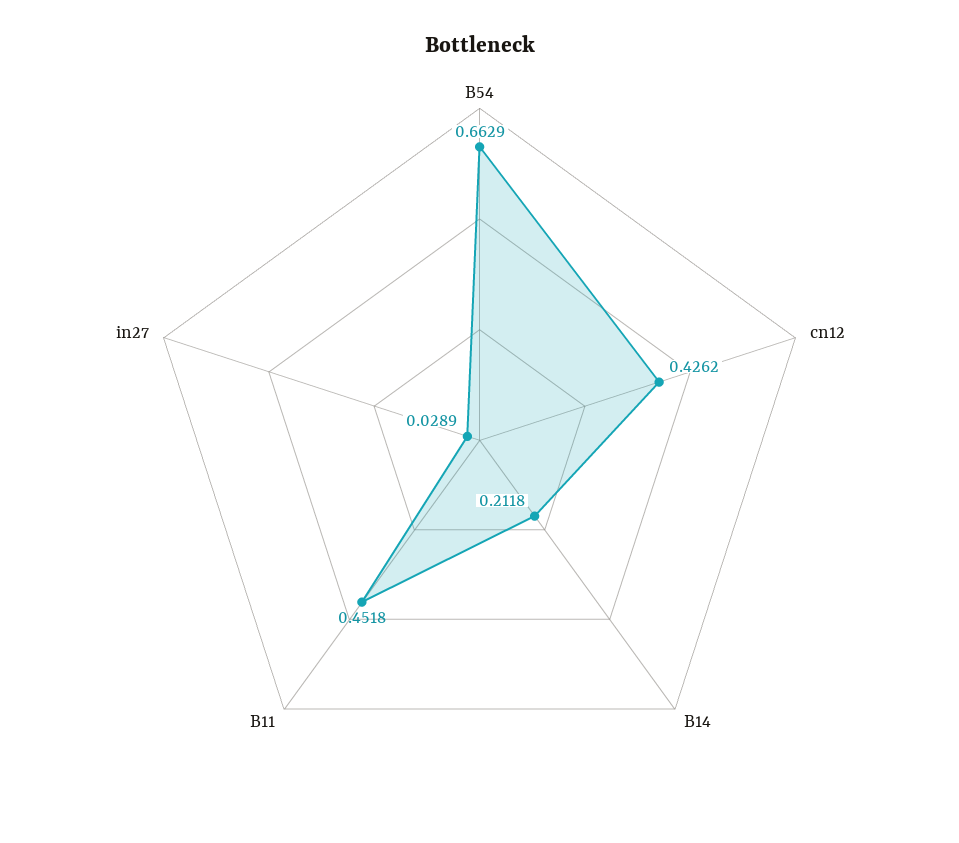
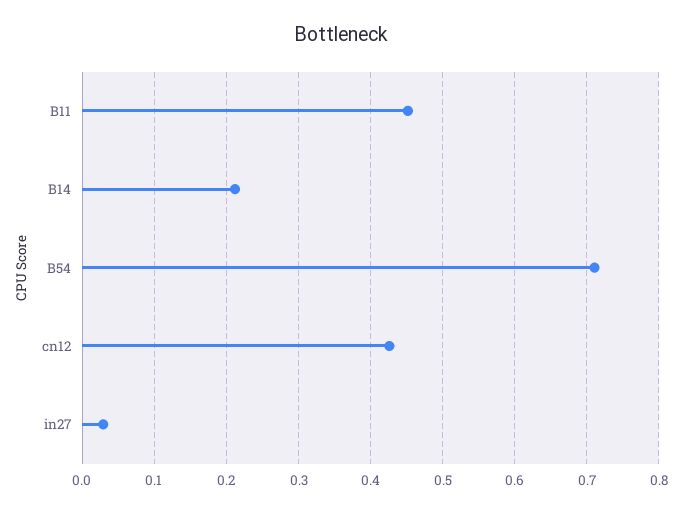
B54: 0.6629 -> 0.71

